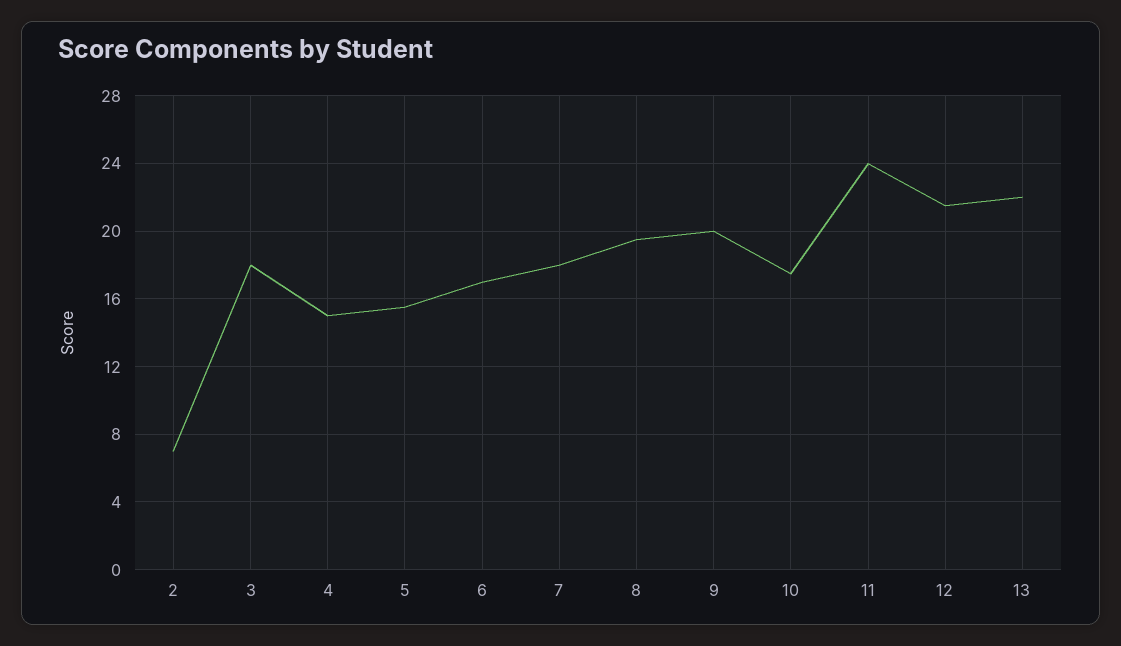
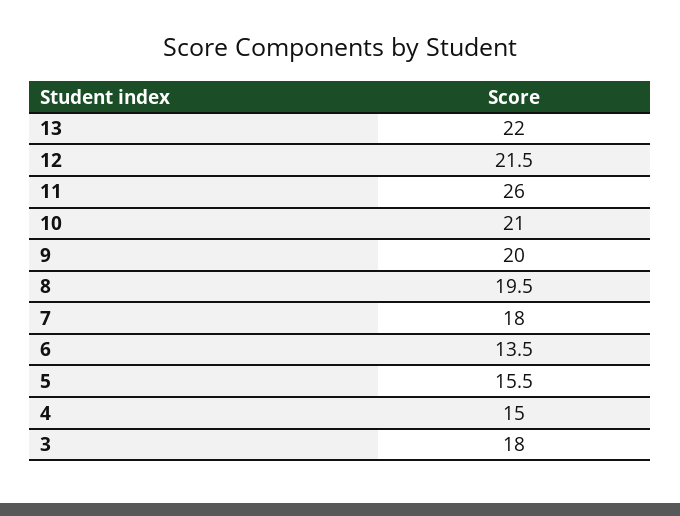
2: 7 -> none
6: 17 -> 13.5
10: 17.5 -> 21
11: 24 -> 26

